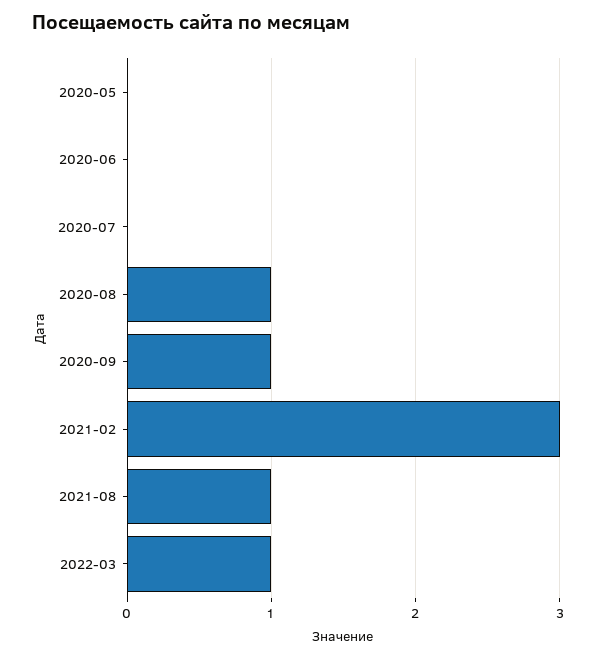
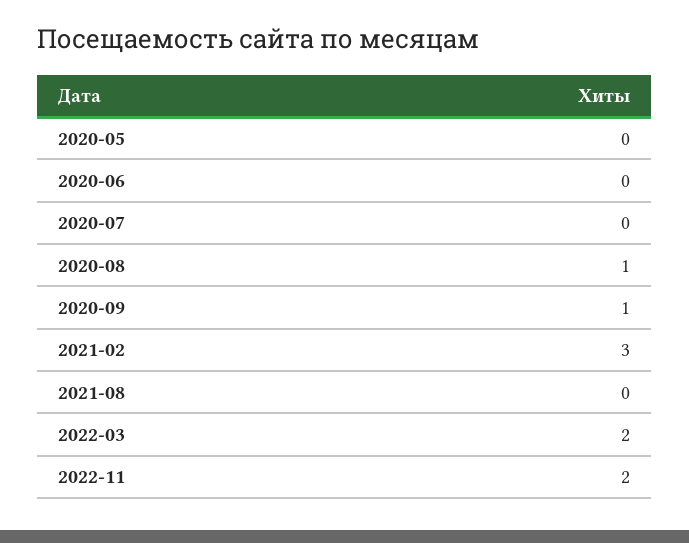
2021-08: 1 -> 0
2022-03: 1 -> 2
2022-11: none -> 2

